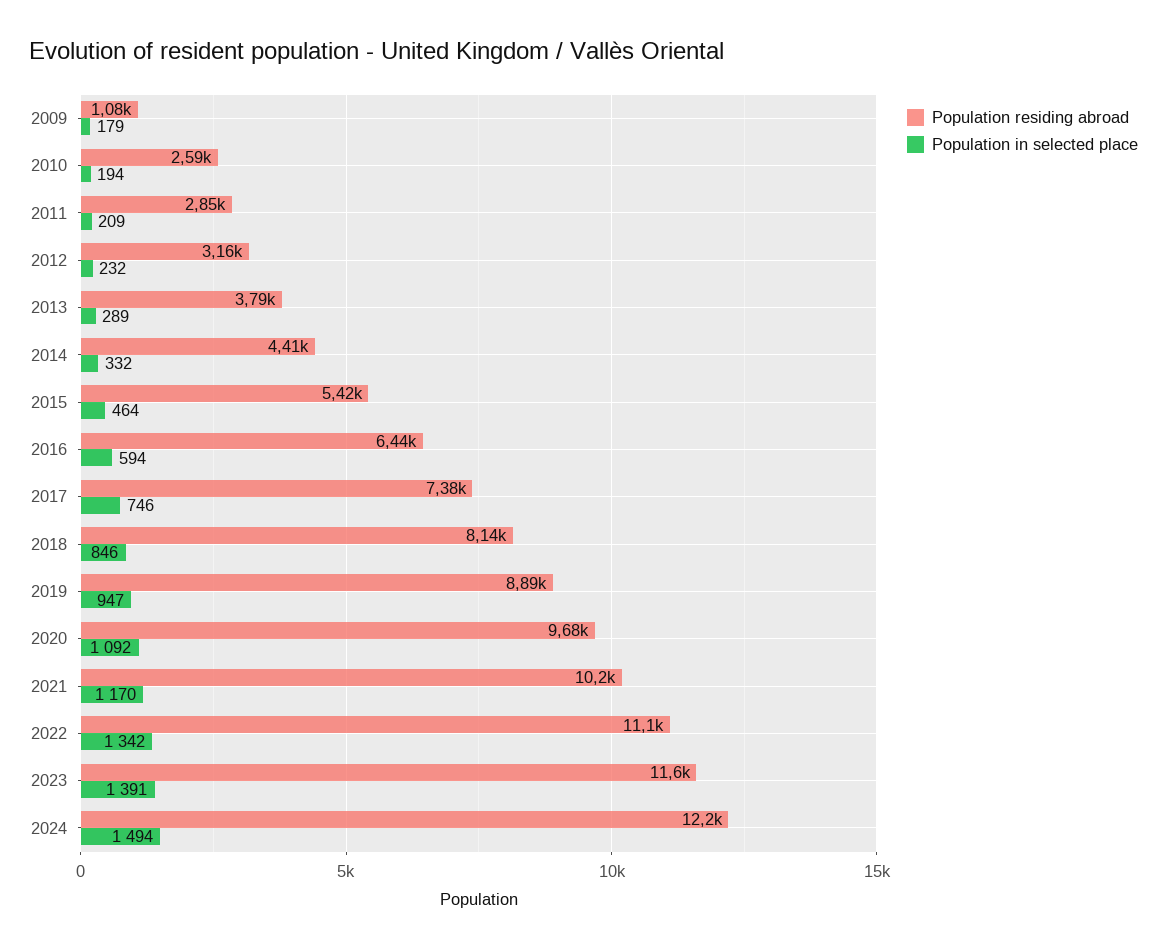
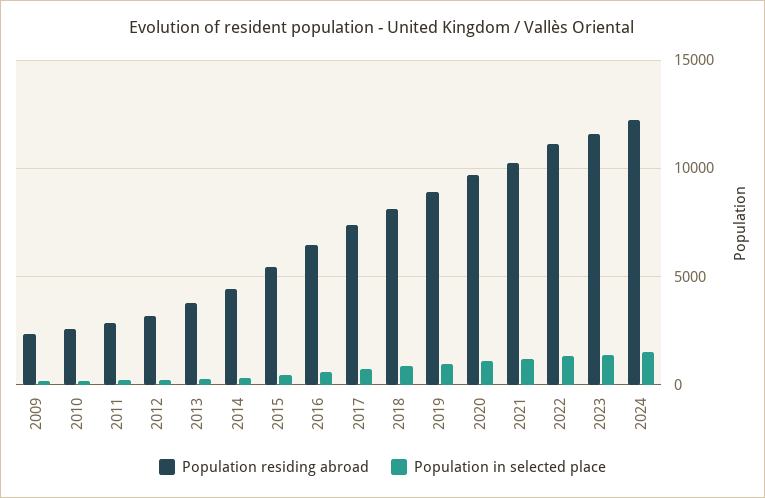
Population residing abroad, 2009: 1080 -> 2500

